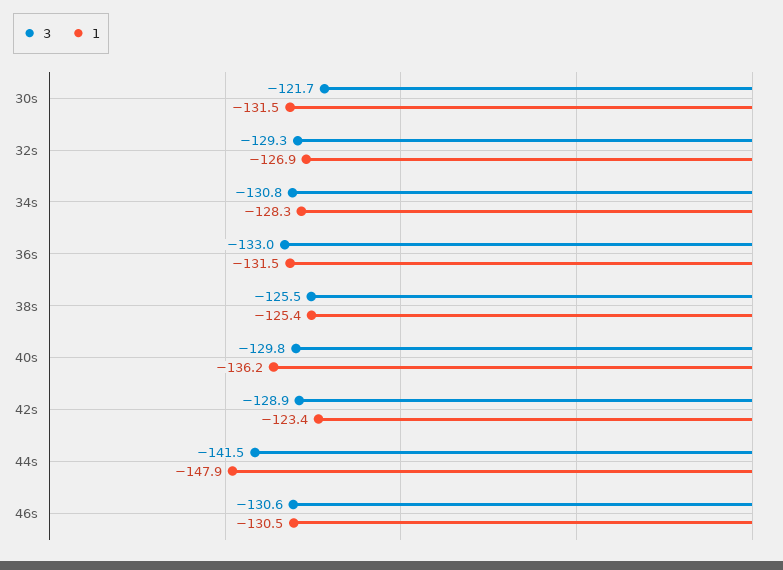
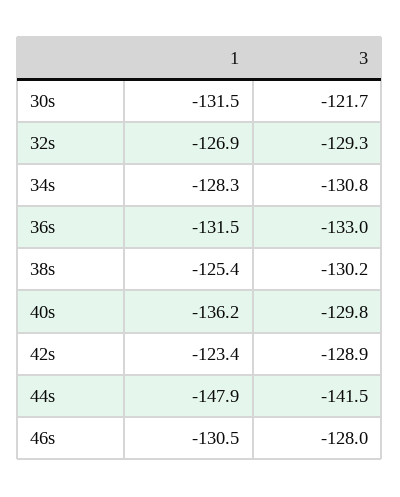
3, 38s: -125.5 -> -130.2
3, 46s: -130.6 -> -128

